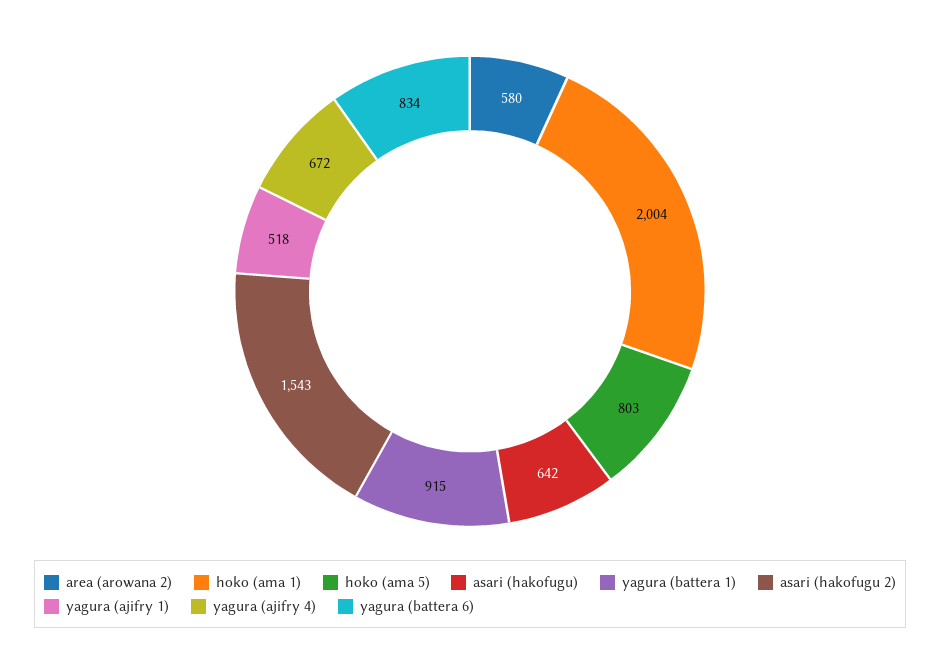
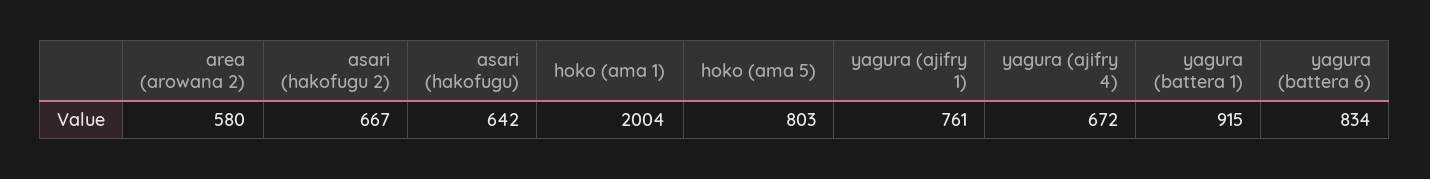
asari (hakofugu 2): 1543 -> 667
yagura (ajifry 1): 518 -> 761

